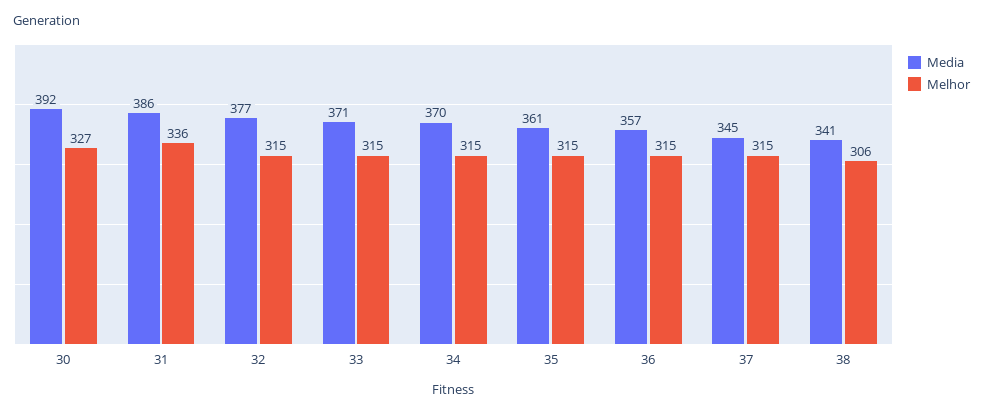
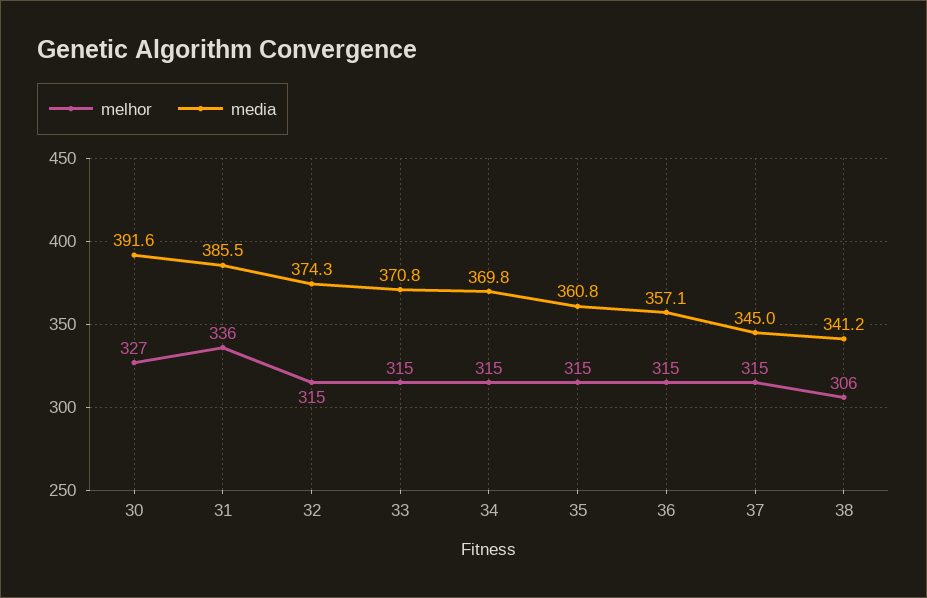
Media, 32: 377 -> 374.3

